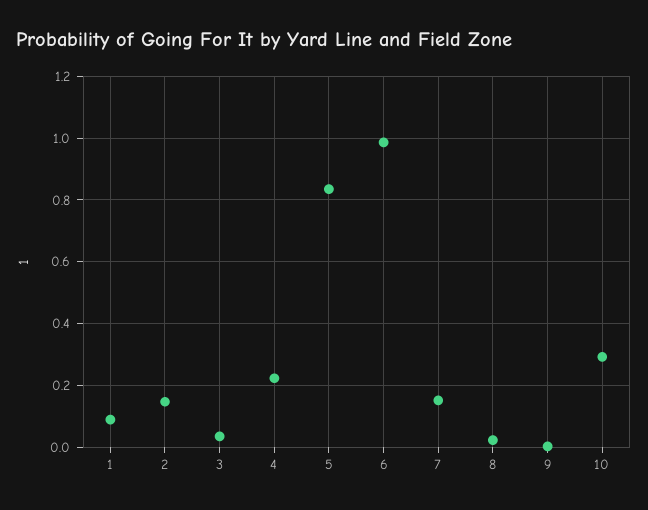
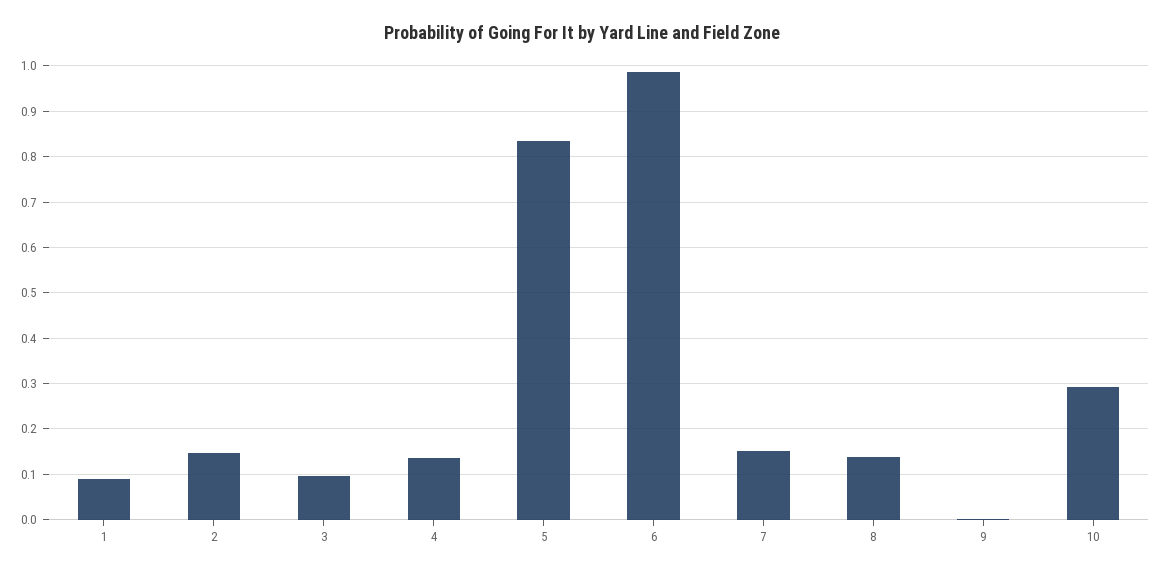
3: 0.04 -> 0.1
4: 0.22 -> 0.14
8: 0.02 -> 0.14

